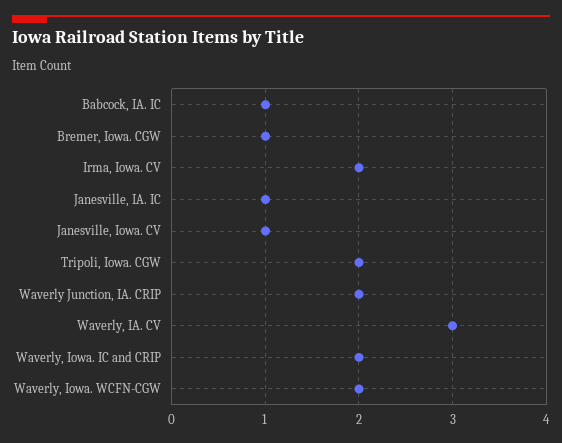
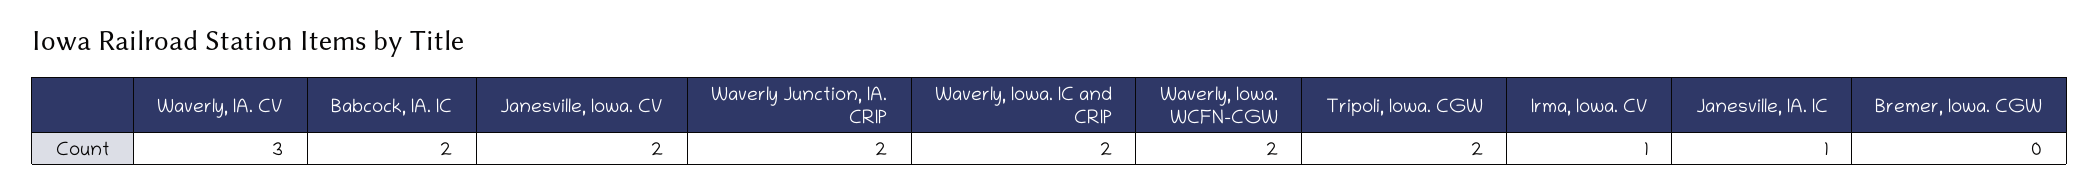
Babcock, IA. IC: 1 -> 2
Bremer, Iowa. CGW: 1 -> 0
Irma, Iowa. CV: 2 -> 1
Janesville, Iowa. CV: 1 -> 2

